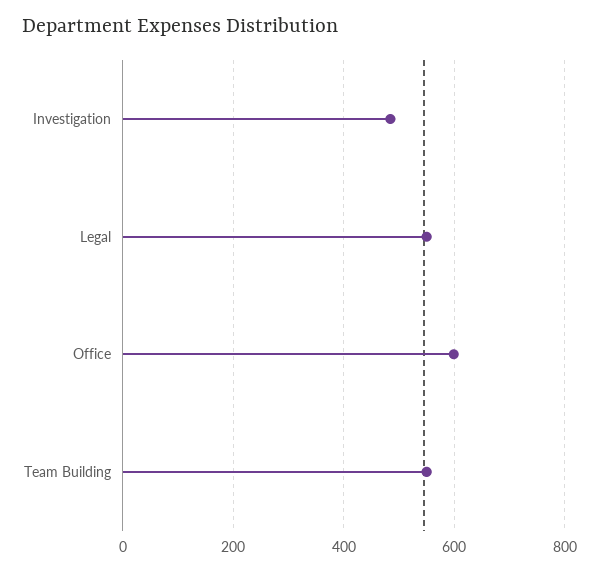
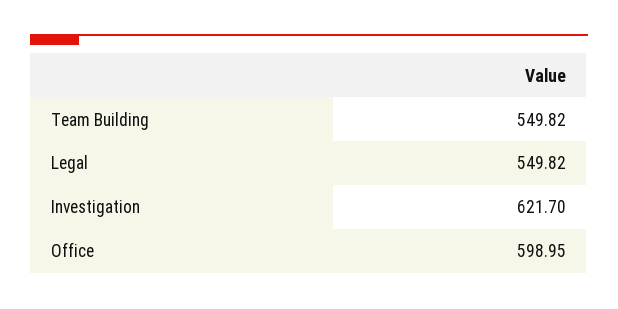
Investigation: 480 -> 621.7

